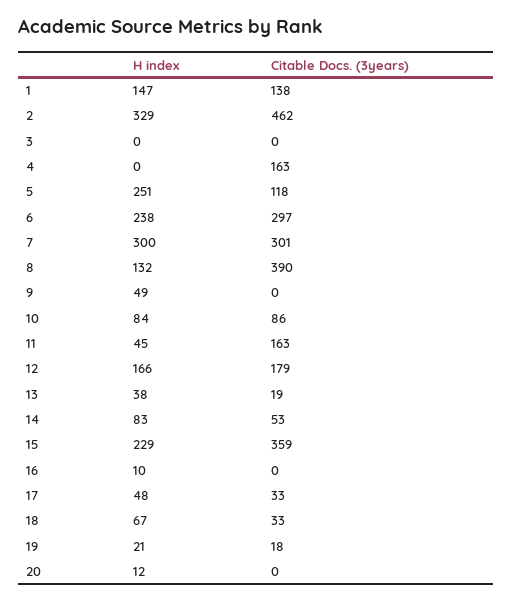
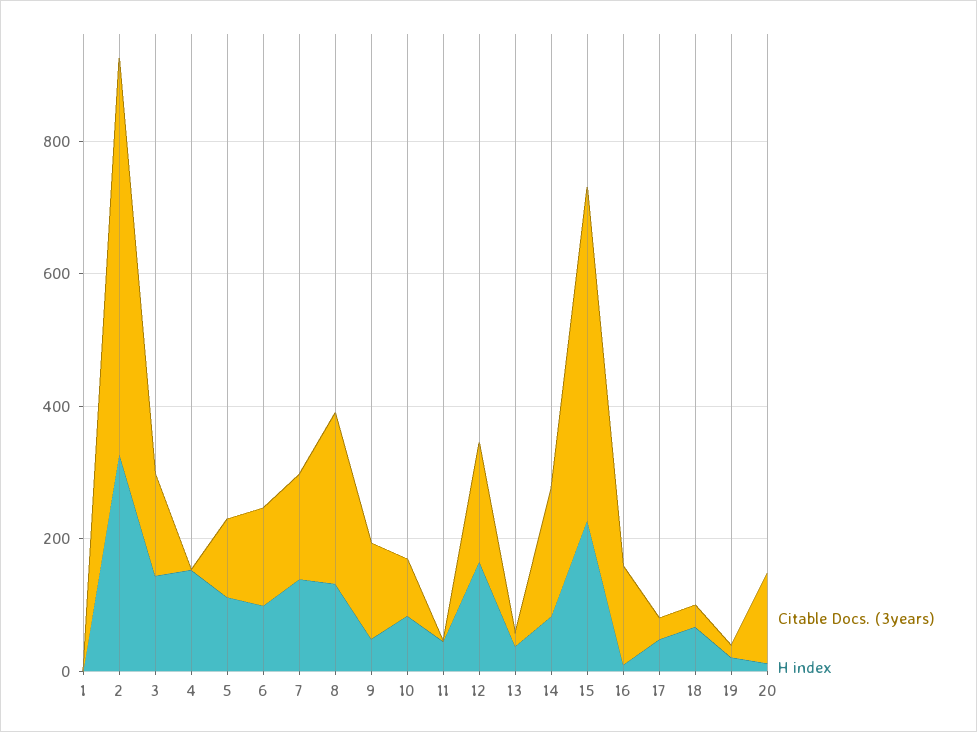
H index, 1: 147 -> 0
Citable Docs. (3years), 1: 138 -> 0
Citable Docs. (3years), 2: 462 -> 600
H index, 3: 0 -> 150
Citable Docs. (3years), 3: 0 -> 150
H index, 4: 0 -> 150
Citable Docs. (3years), 4: 163 -> 0
H index, 5: 251 -> 100
H index, 6: 238 -> 100
Citable Docs. (3years), 6: 297 -> 150
H index, 7: 300 -> 150
Citable Docs. (3years), 7: 301 -> 150
Citable Docs. (3years), 8: 390 -> 250
Citable Docs. (3years), 9: 0 -> 150
Citable Docs. (3years), 11: 163 -> 0
Citable Docs. (3years), 14: 53 -> 200
Citable Docs. (3years), 15: 359 -> 500
Citable Docs. (3years), 16: 0 -> 150
Citable Docs. (3years), 20: 0 -> 150

